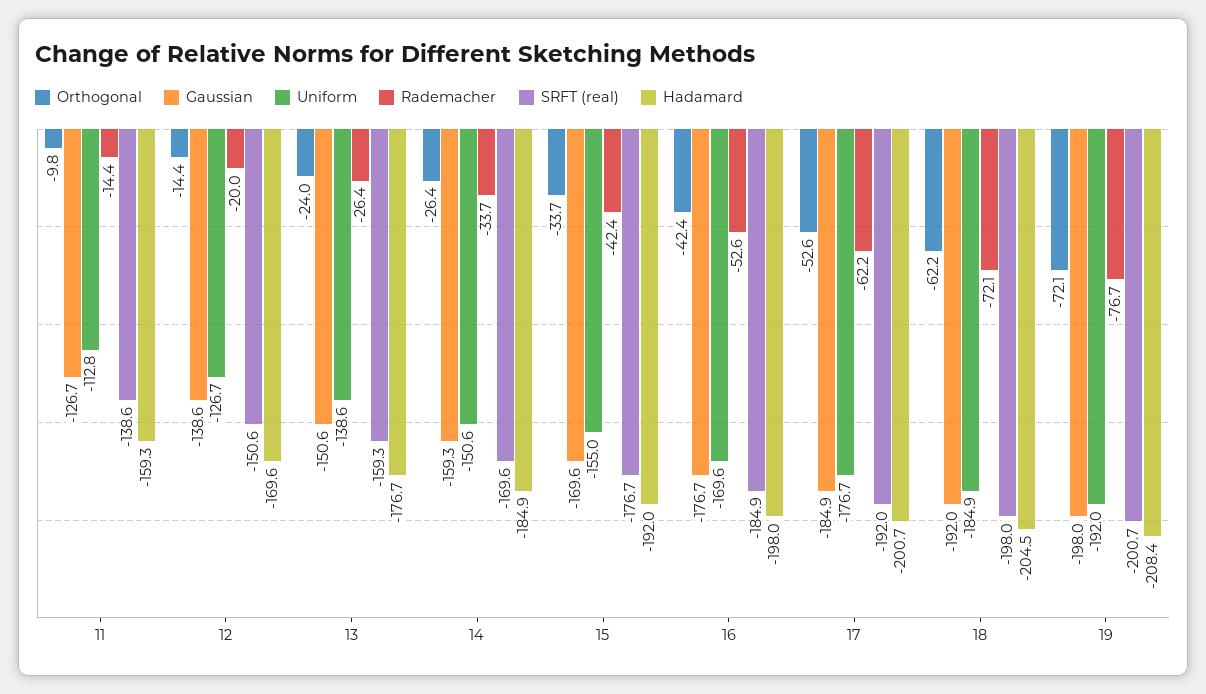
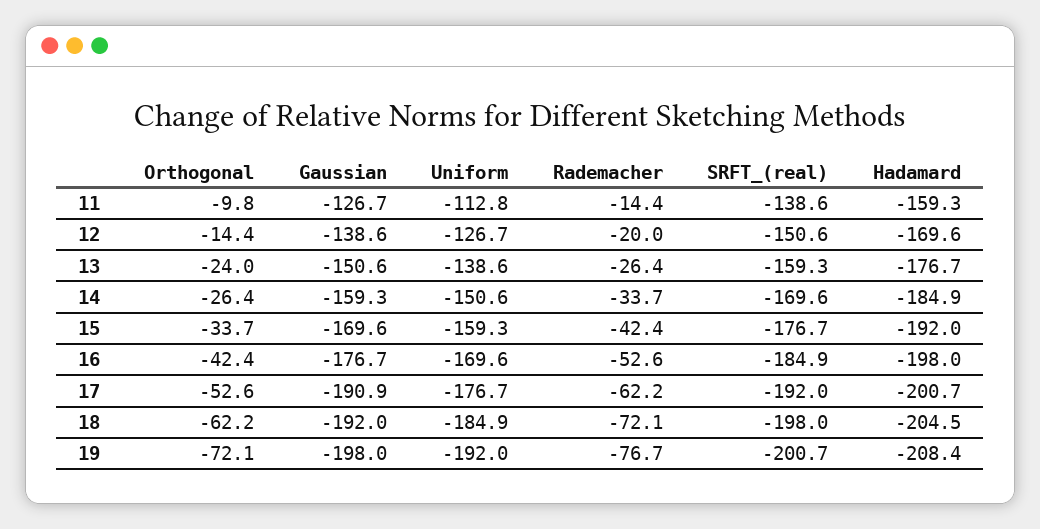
Uniform, 15: -155 -> -159.3
Gaussian, 17: -184.9 -> -190.9

